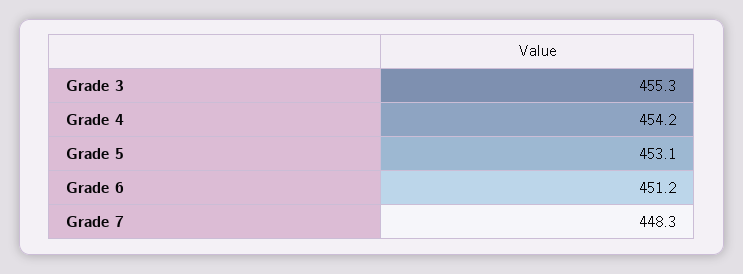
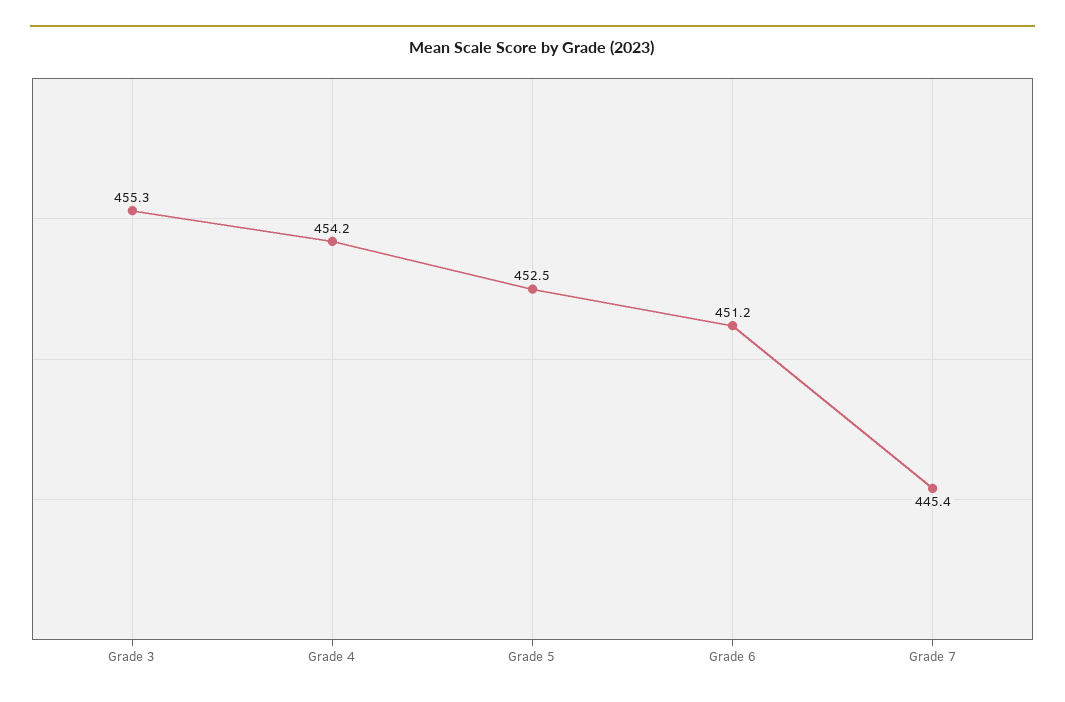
Grade 5: 453.1 -> 452.5
Grade 7: 448.3 -> 445.4

